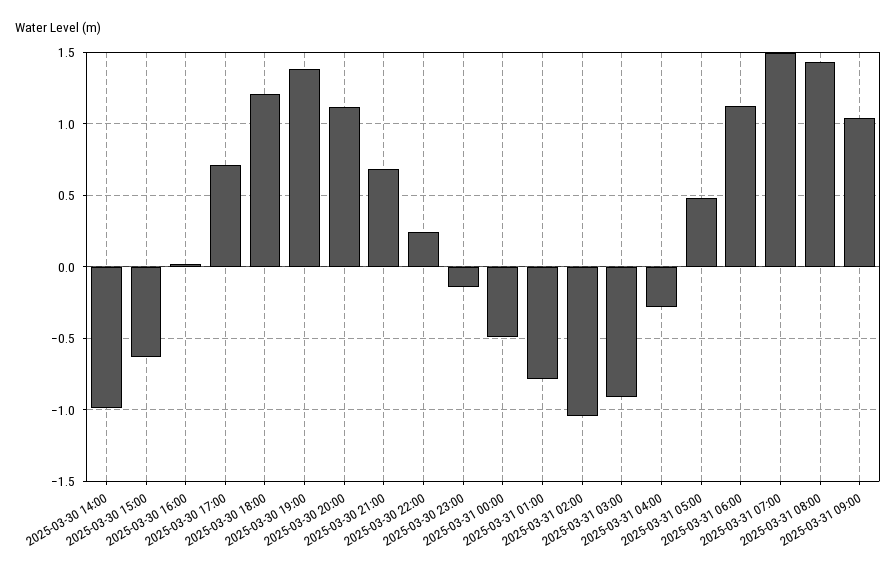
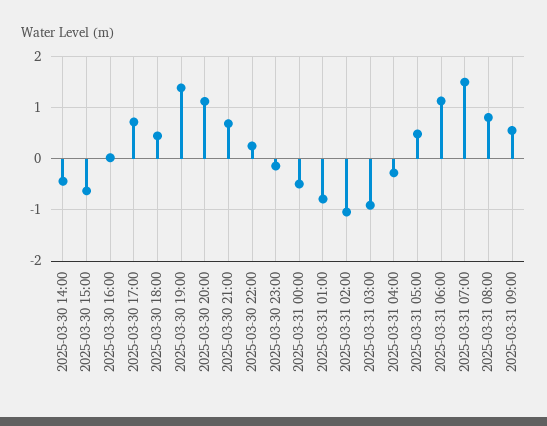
2025-03-30 14:00: -1 -> -0.4
2025-03-30 18:00: 1.2 -> 0.4
2025-03-31 08:00: 1.45 -> 0.8
2025-03-31 09:00: 1.05 -> 0.6

